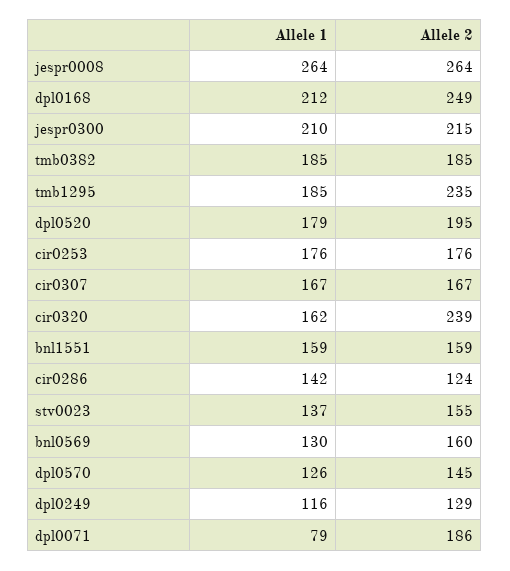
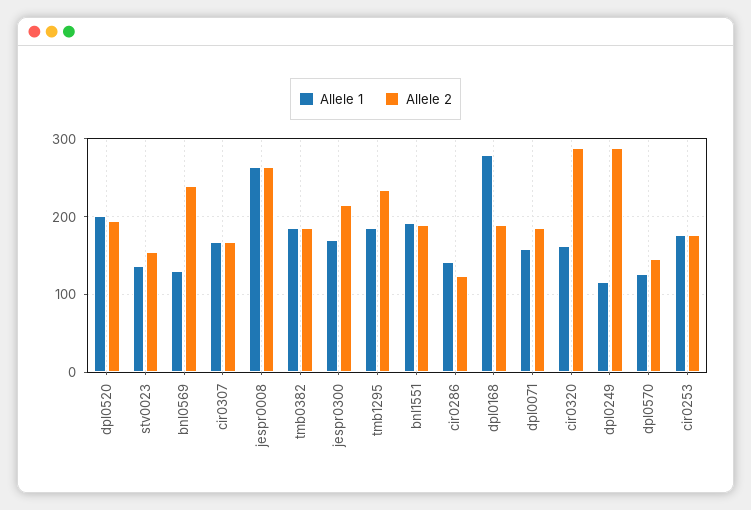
Allele 1, dpl0168: 212 -> 280
Allele 2, dpl0168: 249 -> 190
Allele 1, jespr0300: 210 -> 170
Allele 1, dpl0520: 179 -> 200
Allele 2, cir0320: 239 -> 290
Allele 1, bnl1551: 159 -> 190
Allele 2, bnl1551: 159 -> 190
Allele 2, bnl0569: 160 -> 240
Allele 2, dpl0249: 129 -> 290
Allele 1, dpl0071: 79 -> 160

